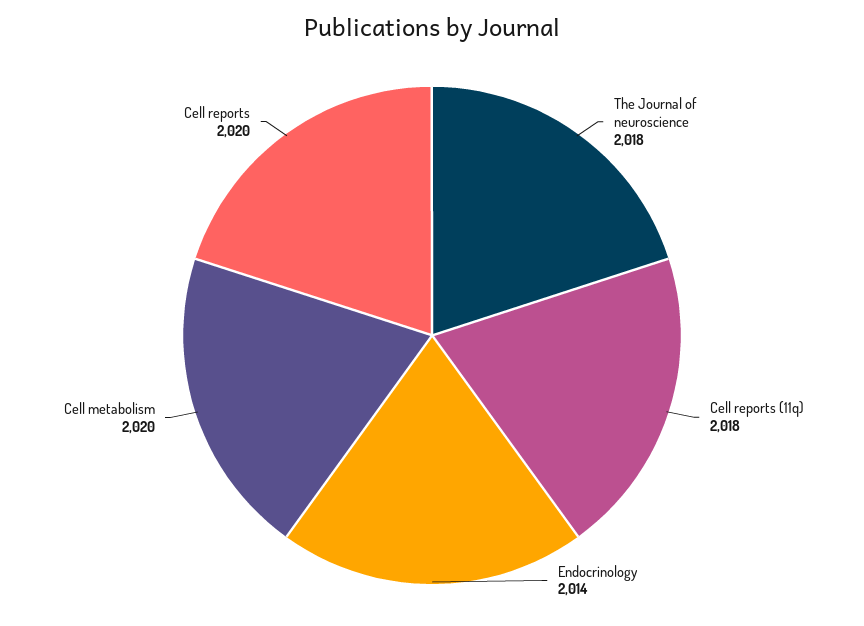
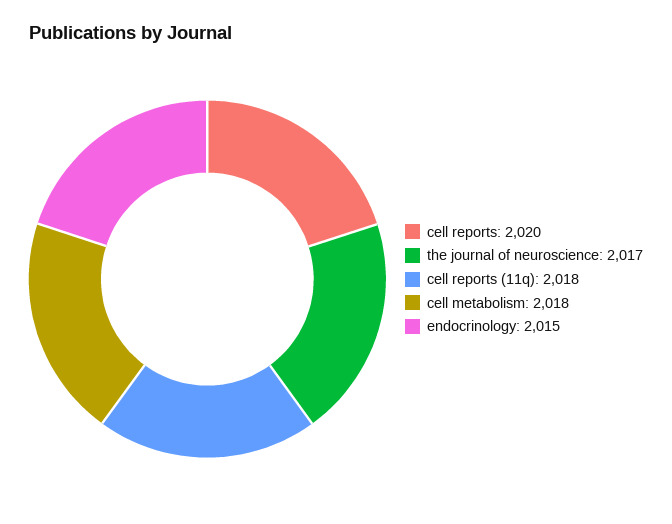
The Journal of neuroscience: 2018 -> 2017
Endocrinology: 2014 -> 2015
Cell metabolism: 2020 -> 2018

